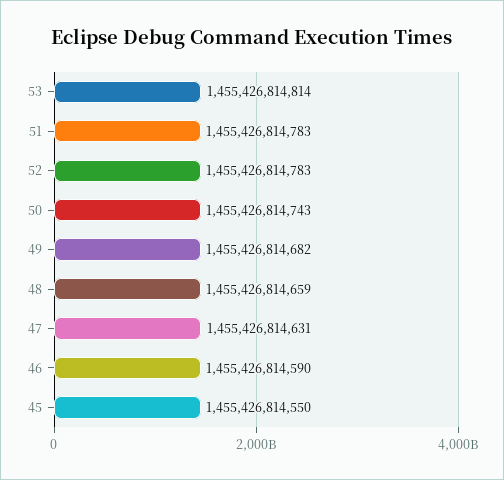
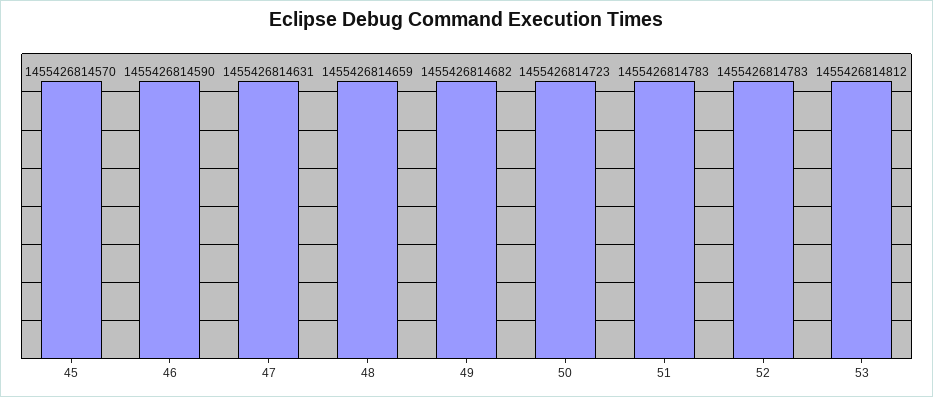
53: 1455426814814 -> 1455426814812
50: 1455426814743 -> 1455426814723
45: 1455426814550 -> 1455426814570

